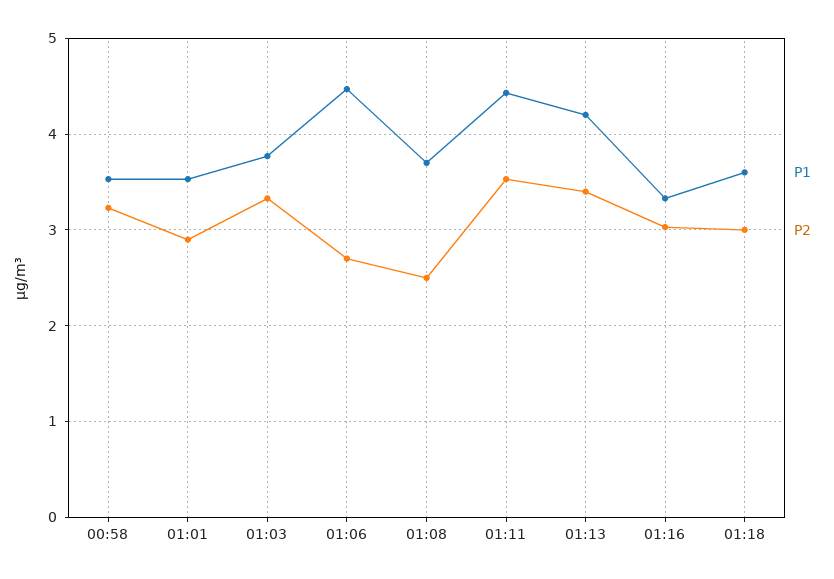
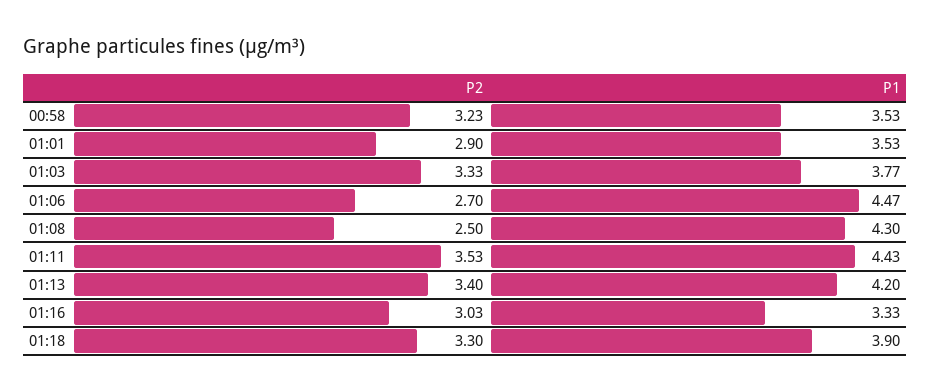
P1, 01:08: 3.7 -> 4.3
P1, 01:18: 3.6 -> 3.9
P2, 01:18: 3 -> 3.3

